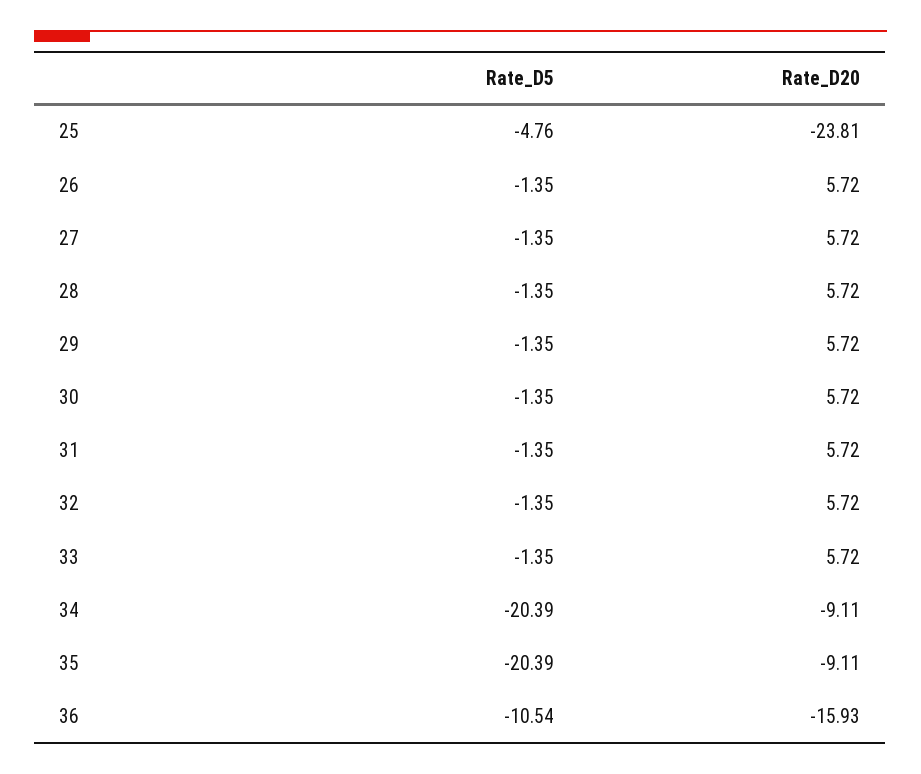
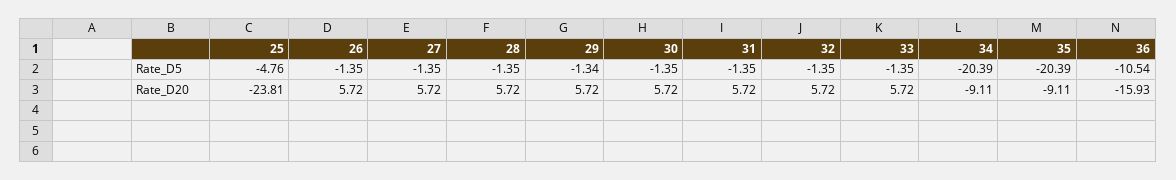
Rate_D5, 29: -1.35 -> -1.34

